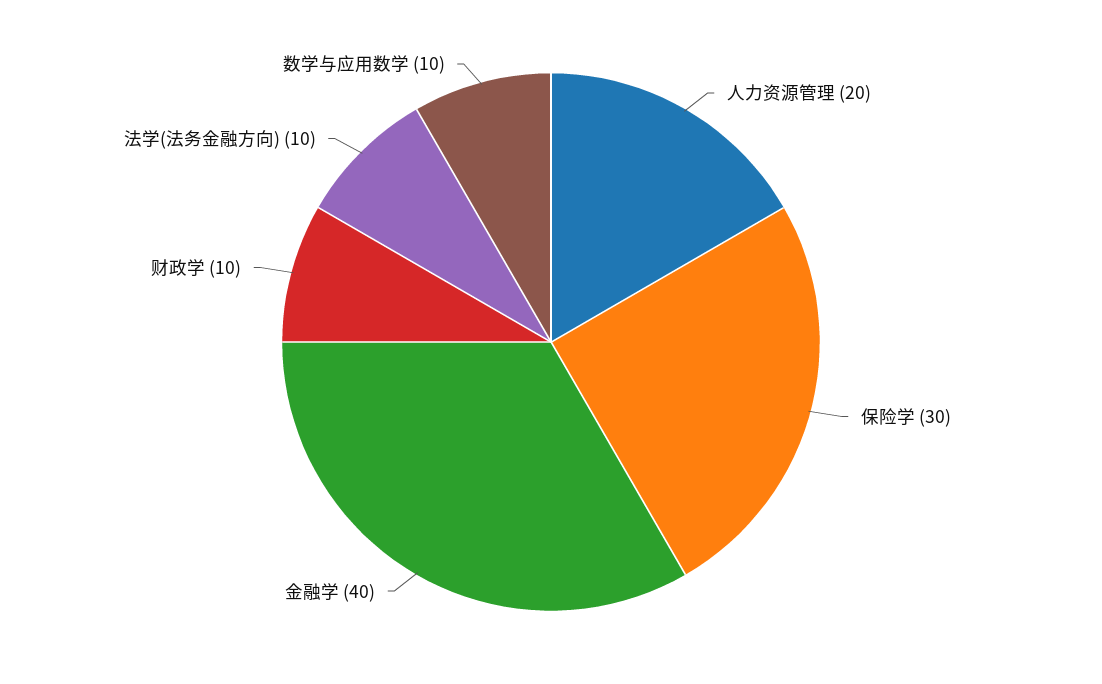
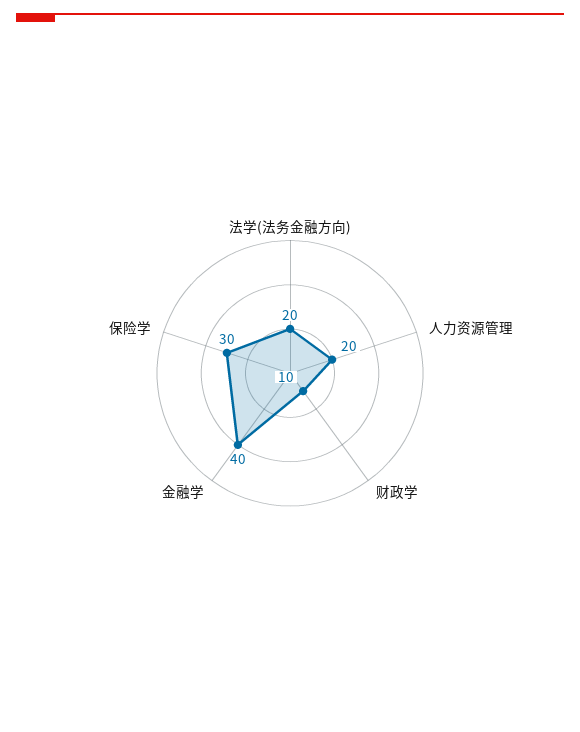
法学(法务金融方向): 10 -> 20
数学与应用数学: 10 -> none

